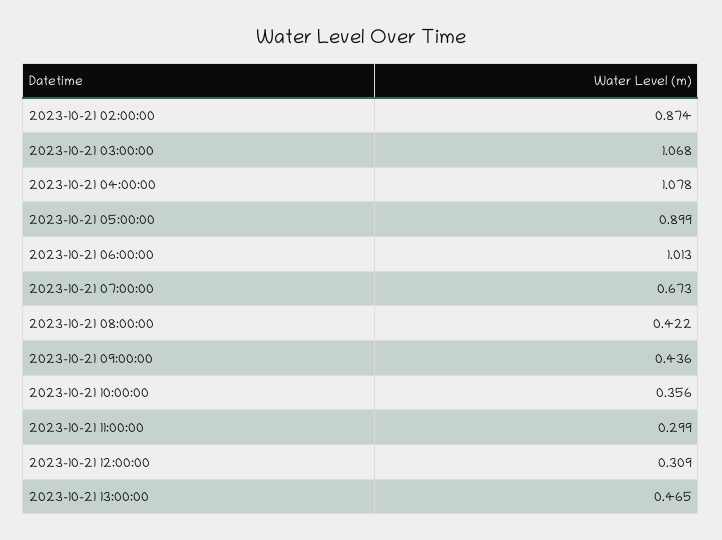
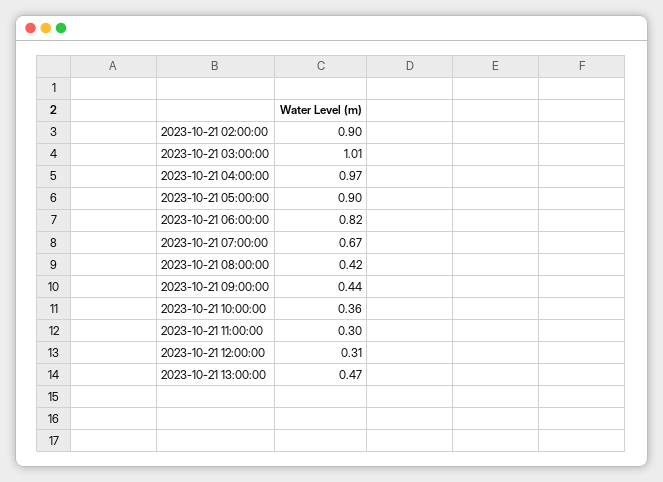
2023-10-21 02:00:00: 0.874 -> 0.9
2023-10-21 03:00:00: 1.068 -> 1.01
2023-10-21 04:00:00: 1.078 -> 0.97
2023-10-21 06:00:00: 1.013 -> 0.82

